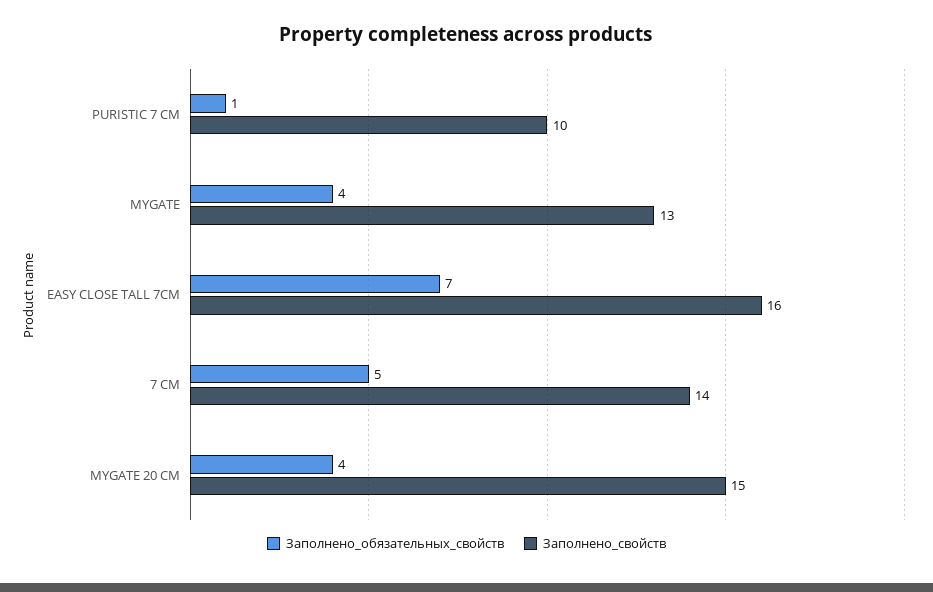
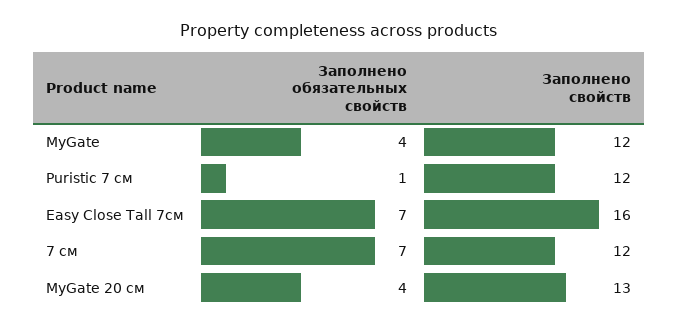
Заполнено_свойств, PURISTIC 7 СМ: 10 -> 12
Заполнено_свойств, MYGATE: 13 -> 12
Заполнено_обязательных_свойств, 7 СМ: 5 -> 7
Заполнено_свойств, 7 СМ: 14 -> 12
Заполнено_свойств, MYGATE 20 СМ: 15 -> 13

